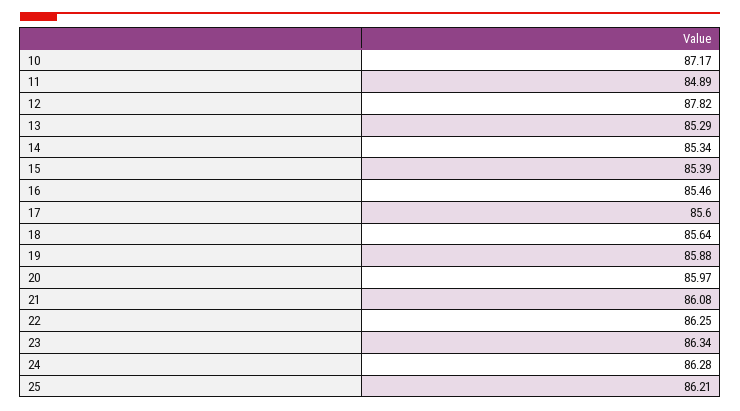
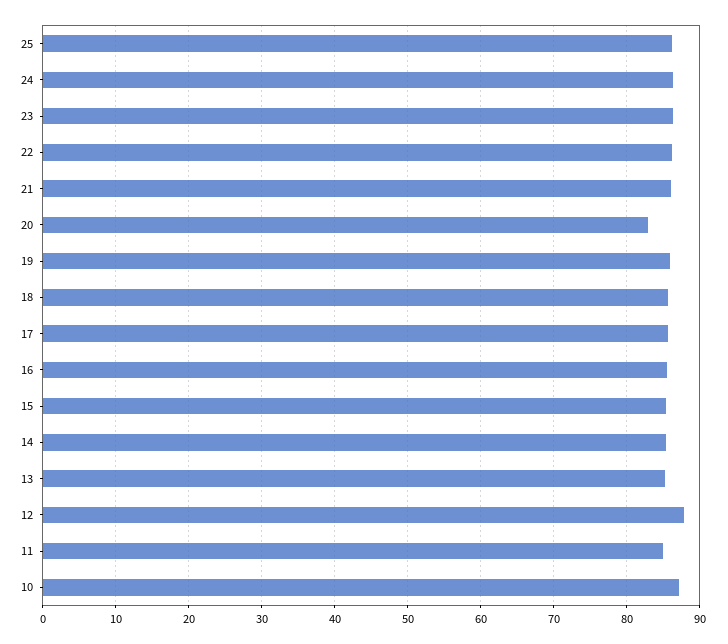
20: 85.97 -> 83

